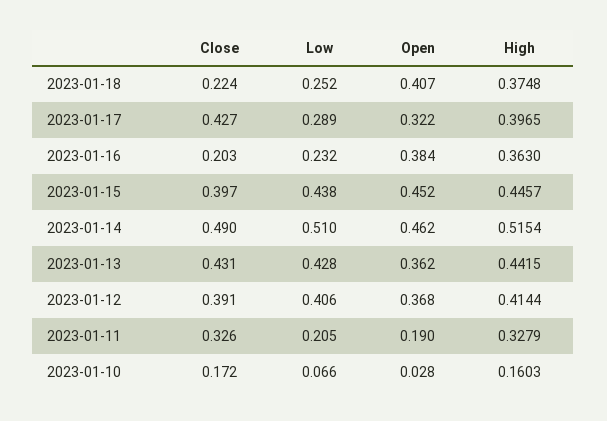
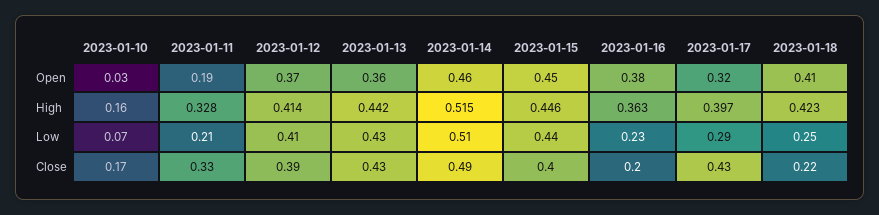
High, 2023-01-18: 0.3748 -> 0.423

